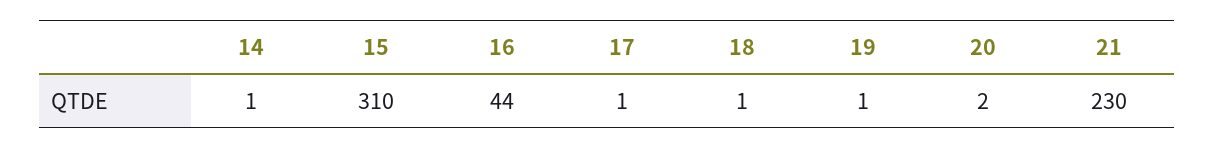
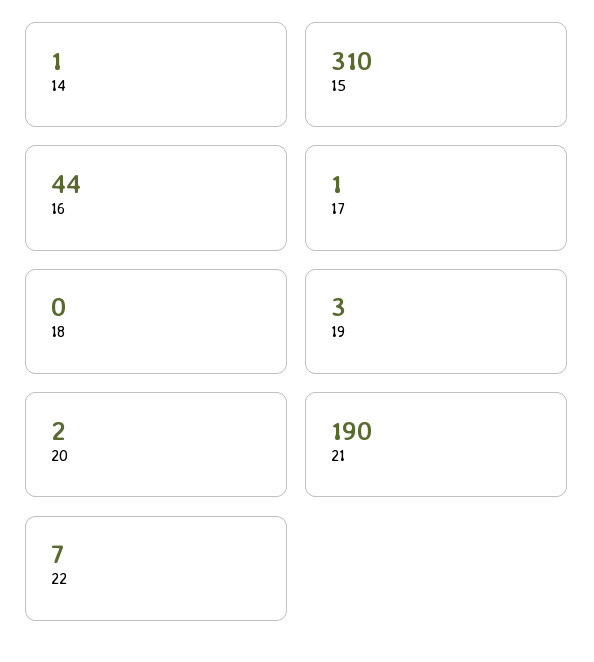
18: 1 -> 0
19: 1 -> 3
21: 230 -> 190
22: none -> 7

